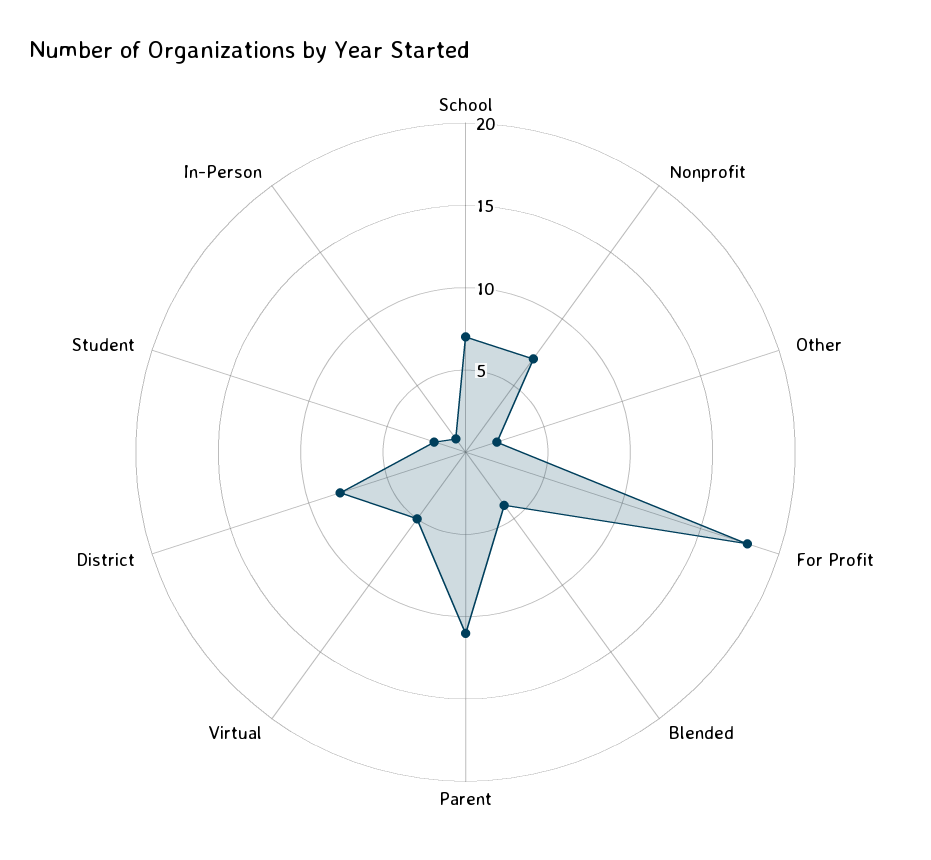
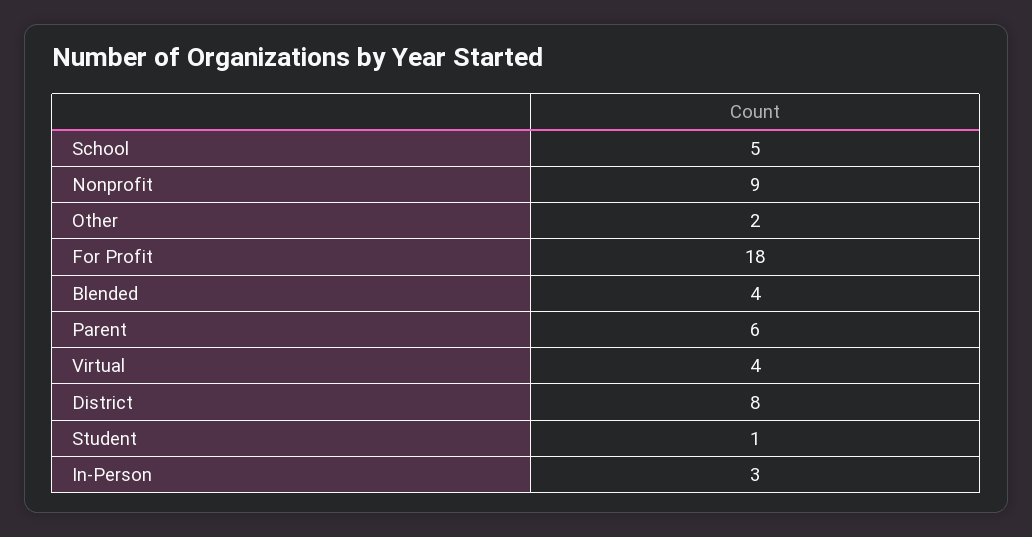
School: 7 -> 5
Nonprofit: 7 -> 9
Parent: 11 -> 6
Virtual: 5 -> 4
Student: 2 -> 1
In-Person: 1 -> 3

